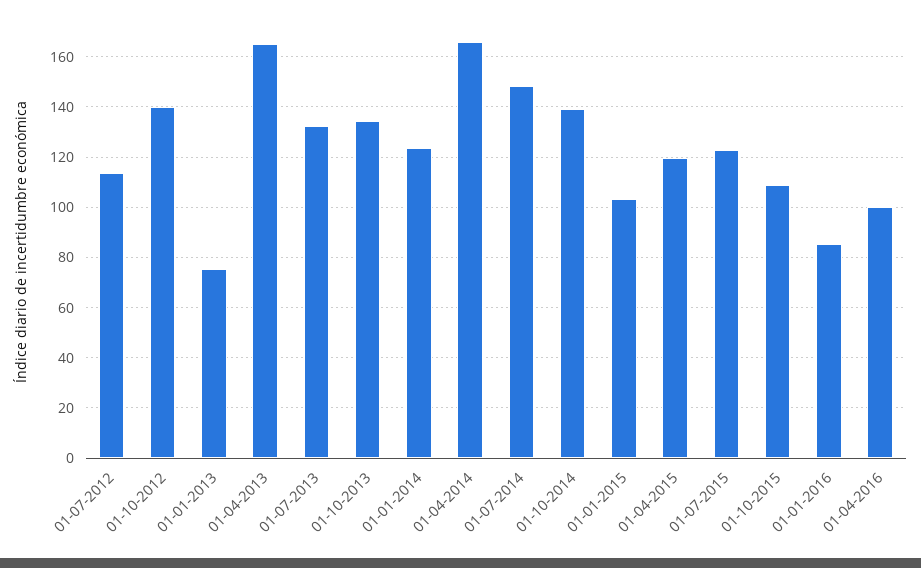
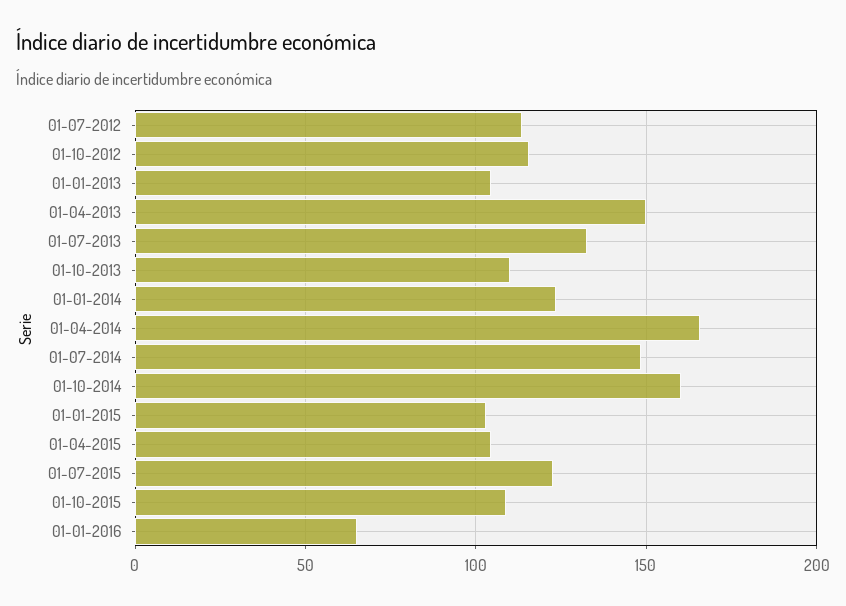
01-10-2012: 140 -> 115
01-01-2013: 75 -> 105
01-04-2013: 165 -> 150
01-10-2013: 135 -> 110
01-10-2014: 140 -> 160
01-04-2015: 120 -> 105
01-01-2016: 85 -> 65
01-04-2016: 100 -> none

